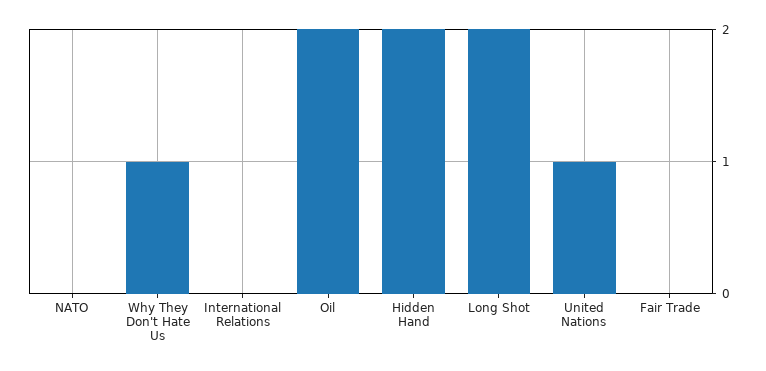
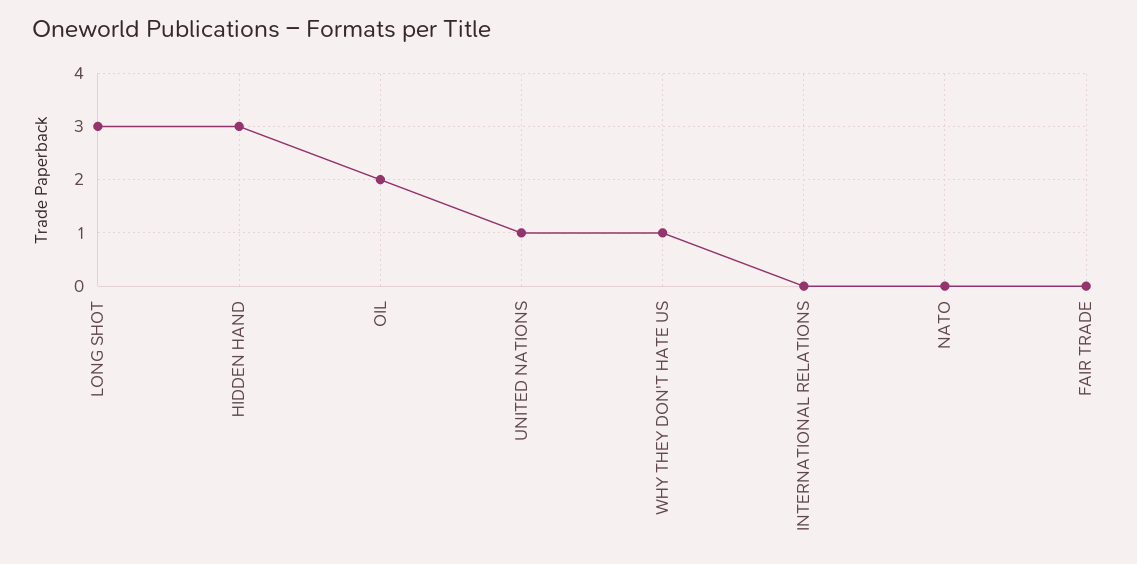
Hidden Hand: 2 -> 3
Long Shot: 2 -> 3

